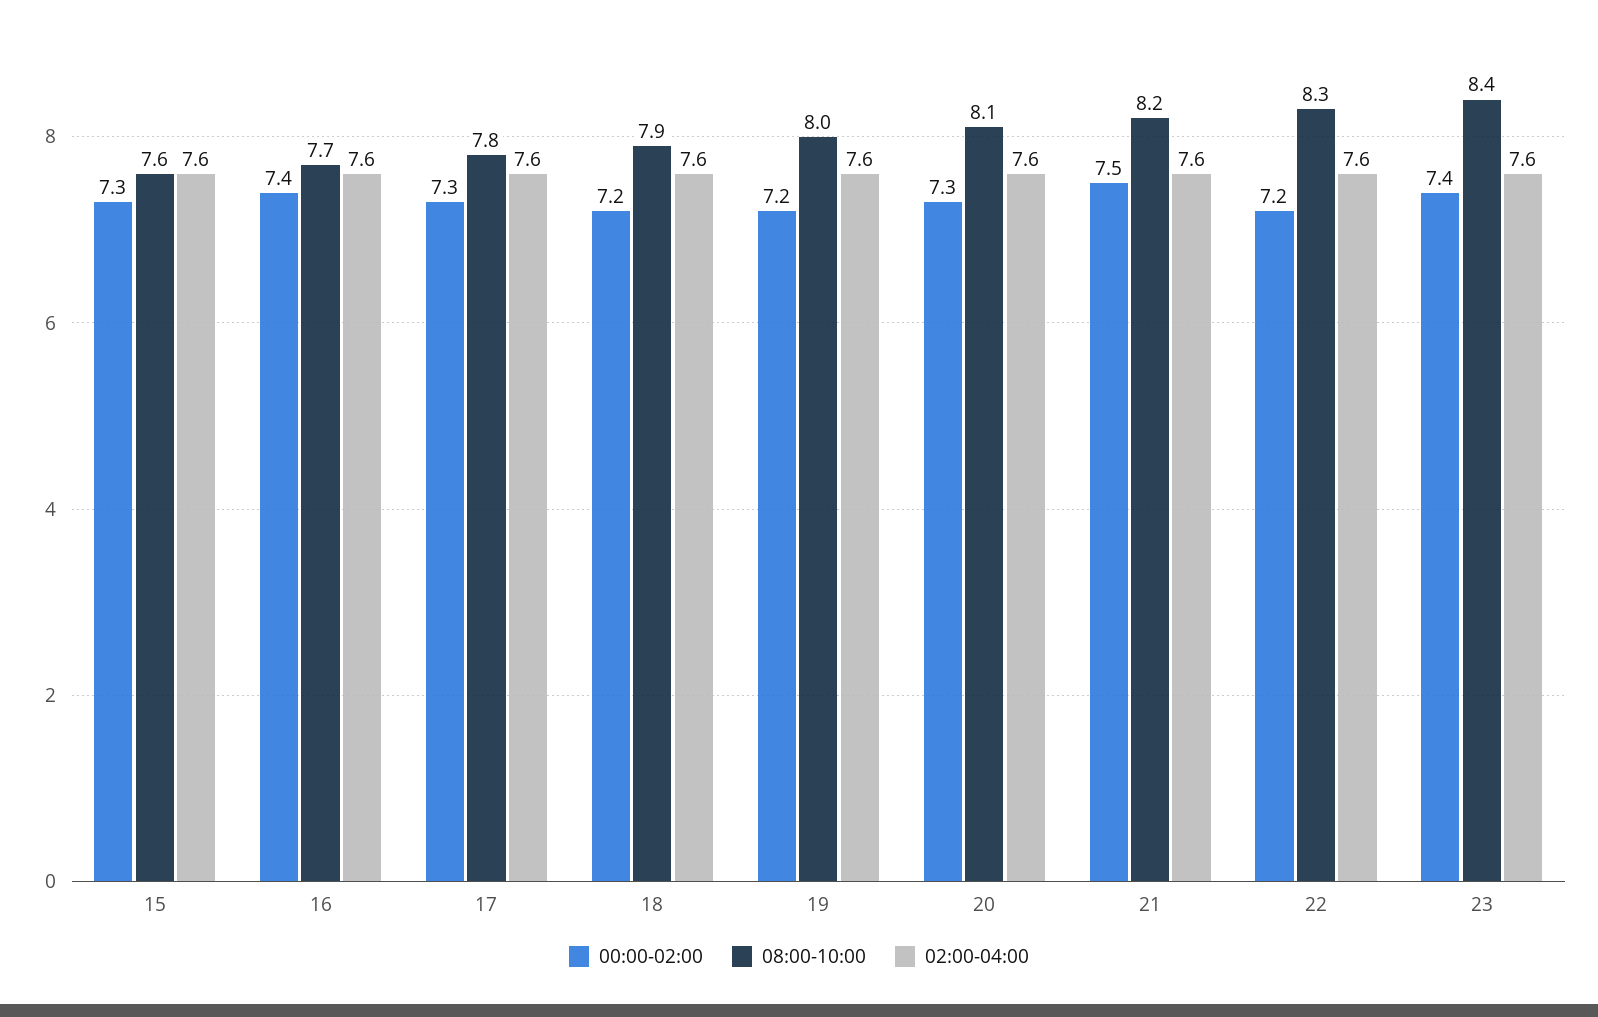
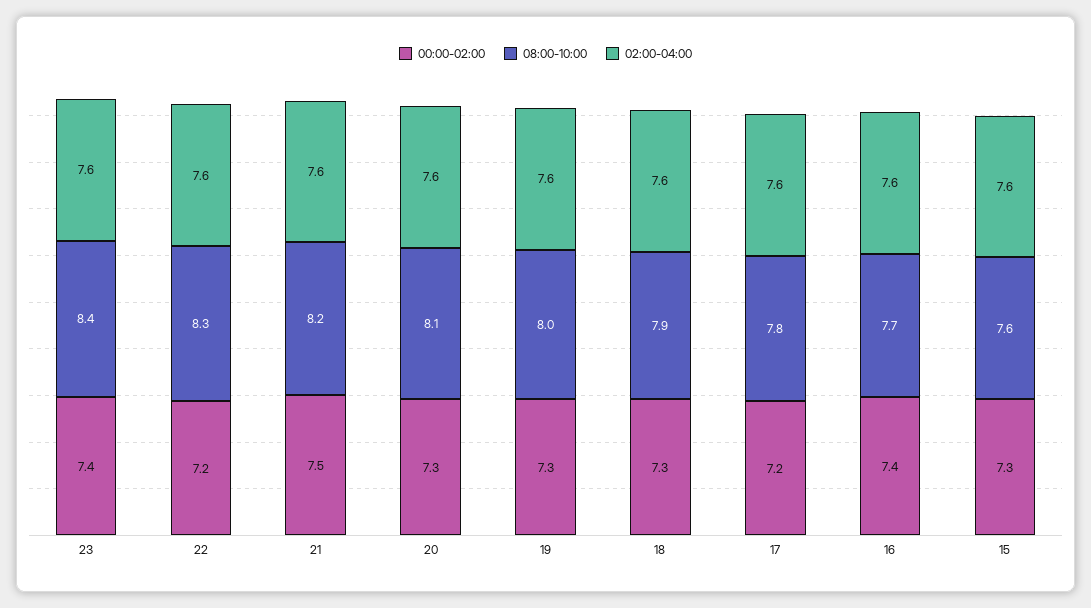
00:00-02:00, 17: 7.3 -> 7.2
00:00-02:00, 18: 7.2 -> 7.3
00:00-02:00, 19: 7.2 -> 7.3

